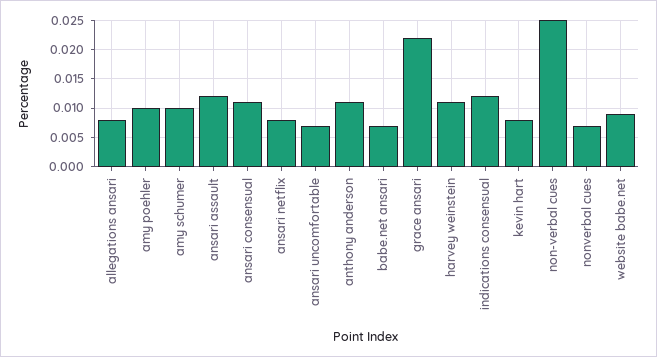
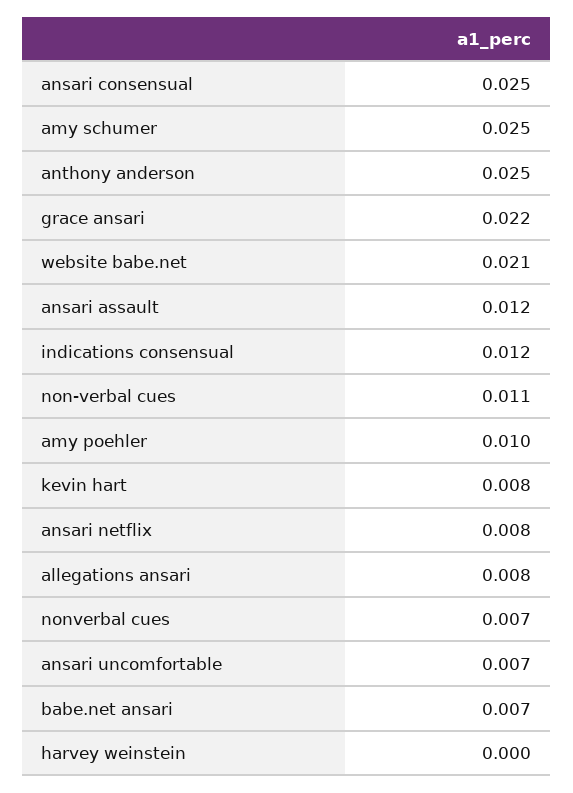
amy schumer: 0.01 -> 0.025
ansari consensual: 0.01 -> 0.025
anthony anderson: 0.01 -> 0.025
harvey weinstein: 0.01 -> 0
non-verbal cues: 0.025 -> 0.011
website babe.net: 0.01 -> 0.021

